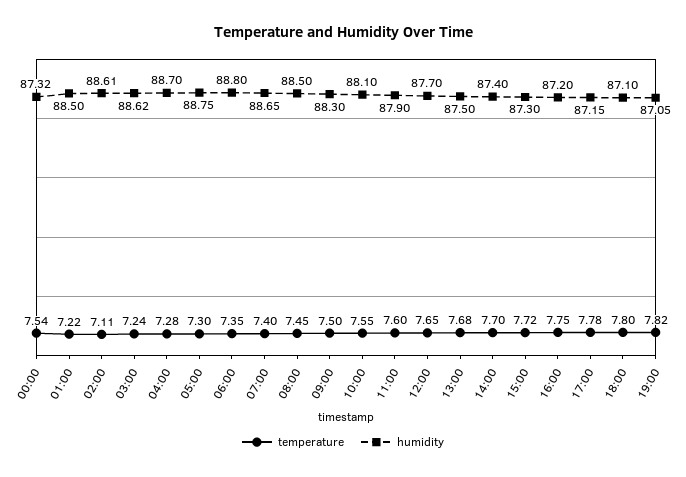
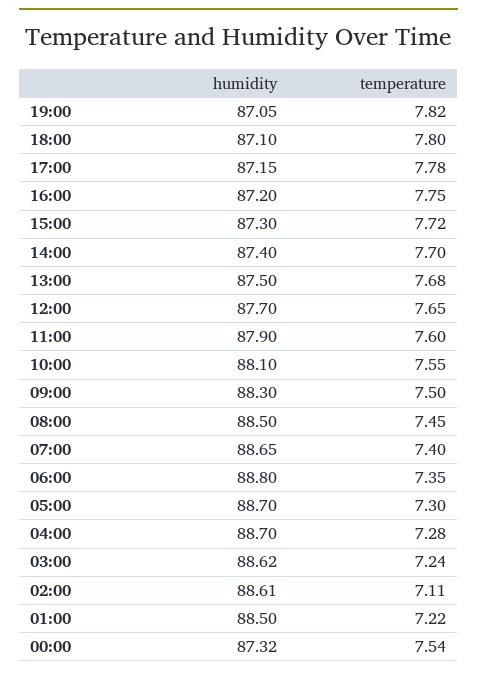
humidity, 05:00: 88.75 -> 88.7

